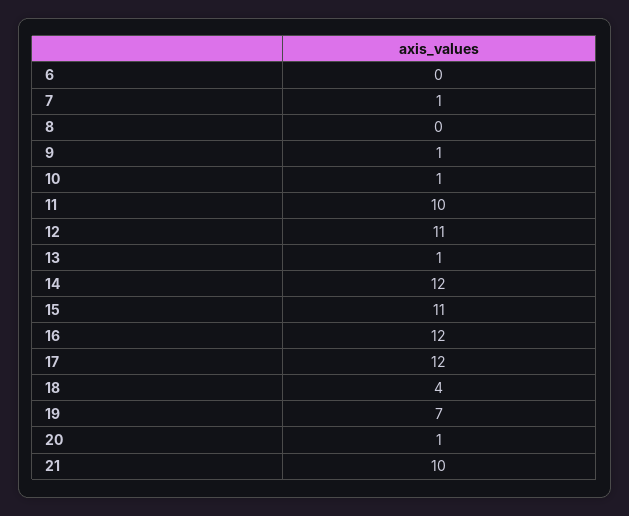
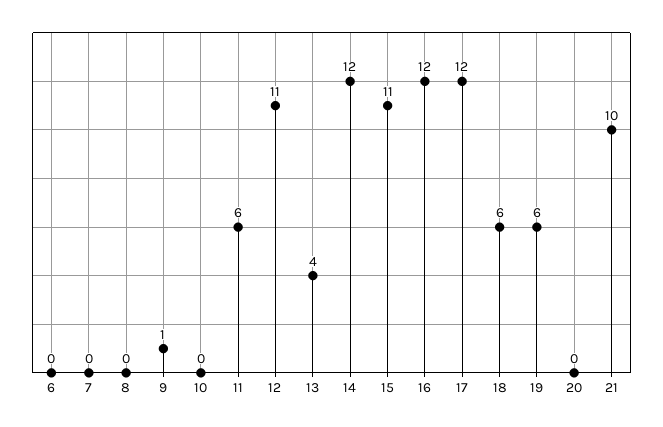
7: 1 -> 0
10: 1 -> 0
11: 10 -> 6
13: 1 -> 4
18: 4 -> 6
19: 7 -> 6
20: 1 -> 0

